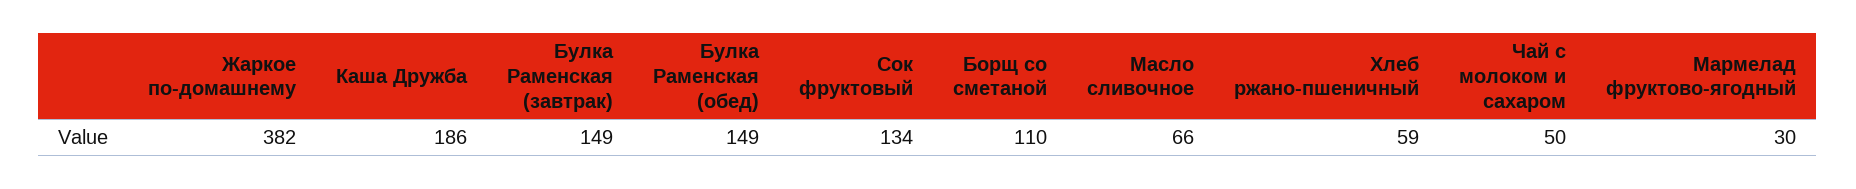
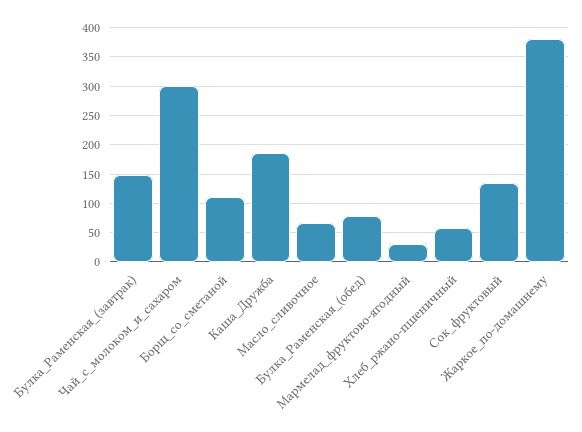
Булка Раменская (обед): 149 -> 75
Чай с молоком и сахаром: 50 -> 300

